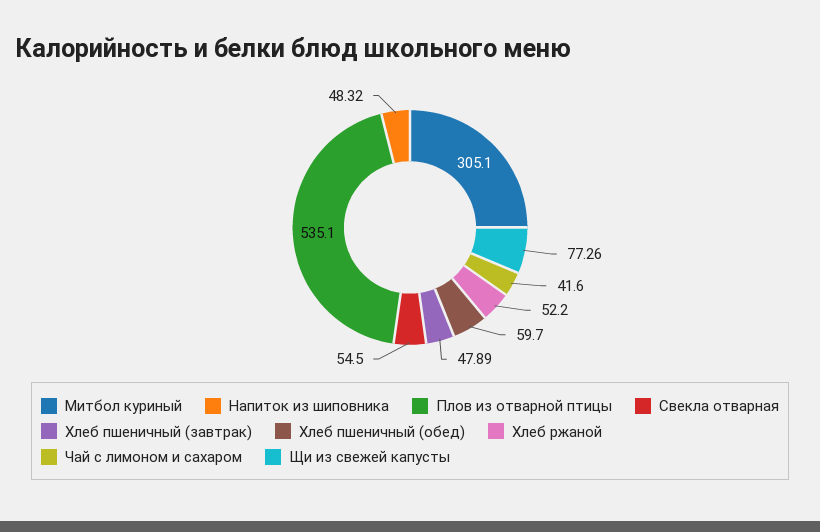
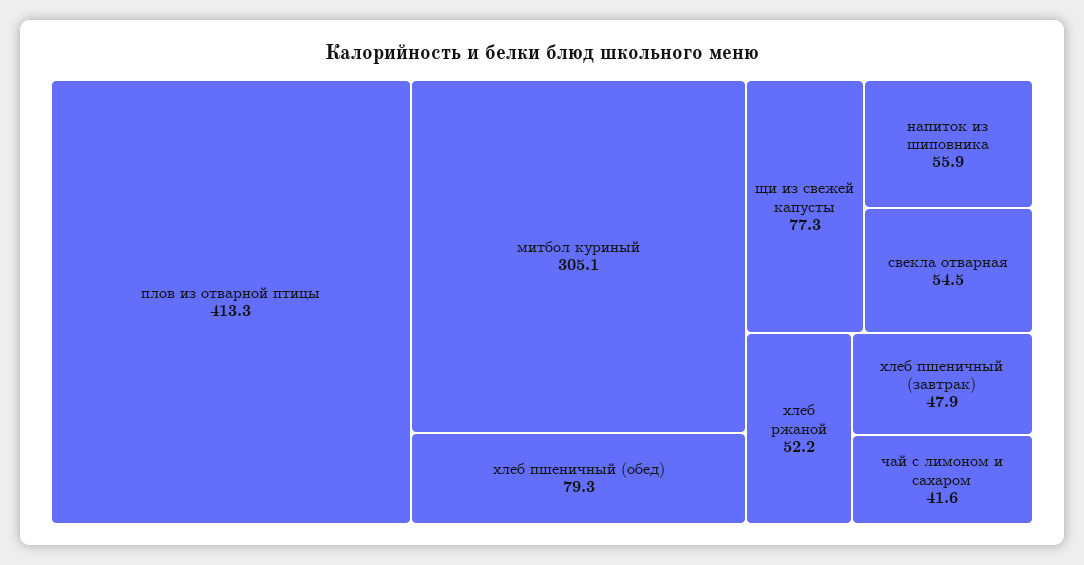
Напиток из шиповника: 48.32 -> 55.9
Плов из отварной птицы: 535.1 -> 413.3
Хлеб пшеничный (обед): 59.7 -> 79.3

